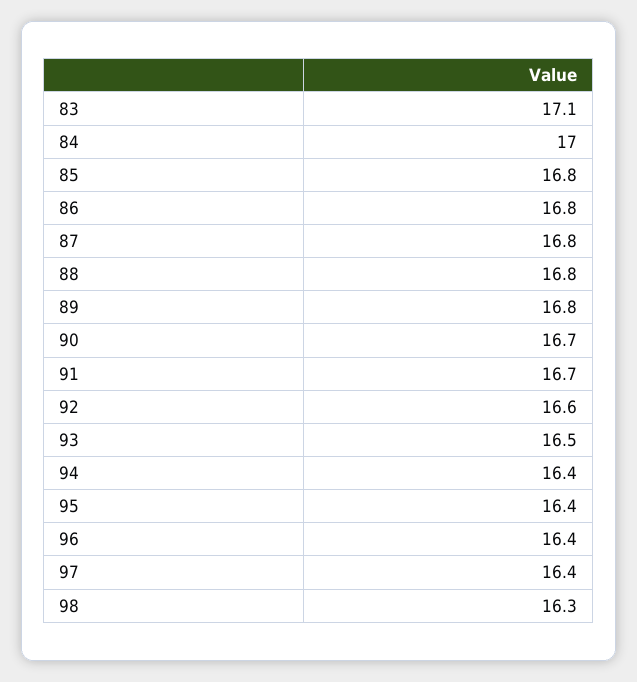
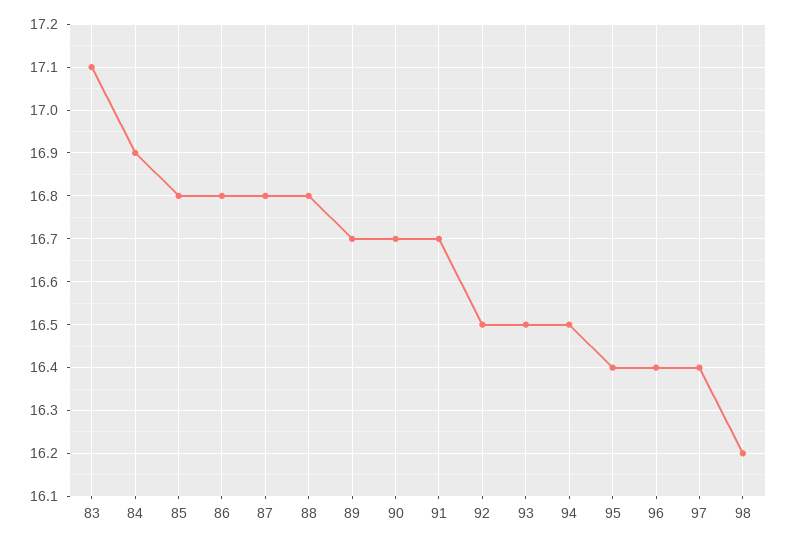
84: 17 -> 16.9
89: 16.8 -> 16.7
92: 16.6 -> 16.5
94: 16.4 -> 16.5
98: 16.3 -> 16.2

